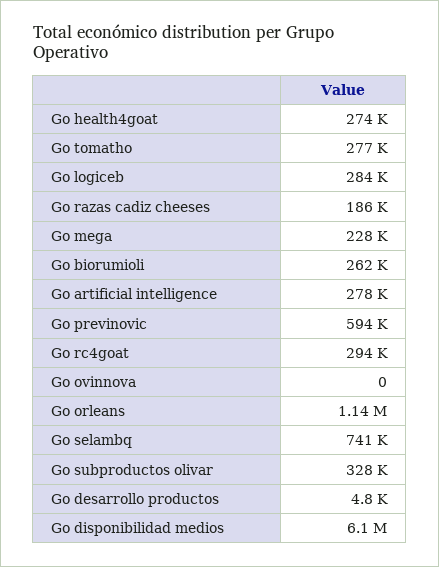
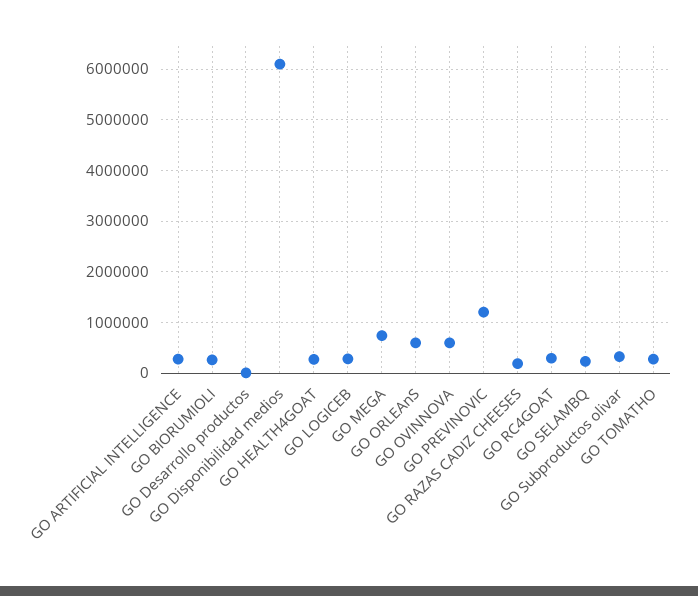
Go mega: 228000 -> 800000
Go previnovic: 594000 -> 1200000
Go ovinnova: 0 -> 600000
Go orleans: 1140000 -> 600000
Go selambq: 741000 -> 200000

